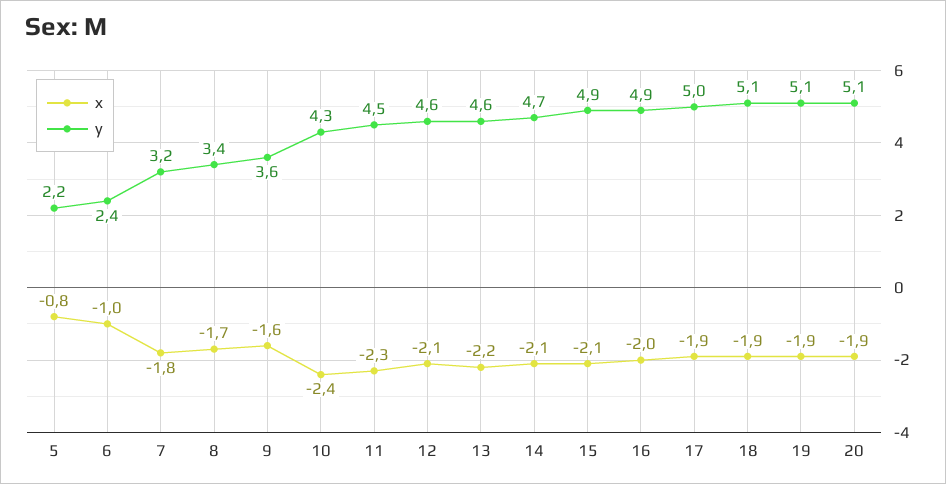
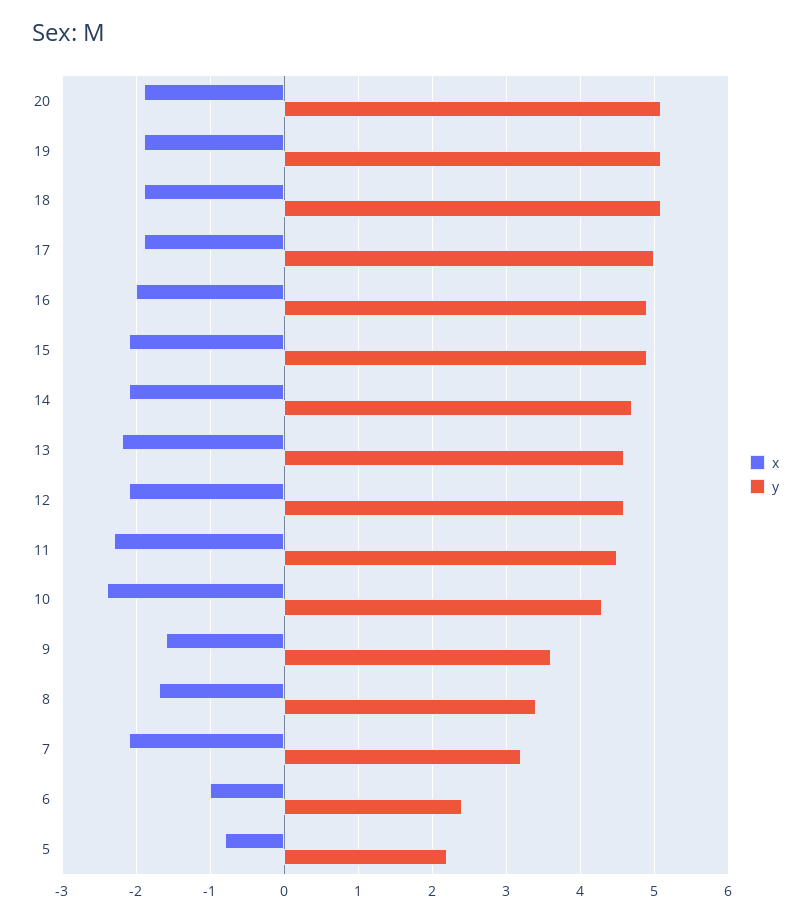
x, 7: -1.8 -> -2.1

